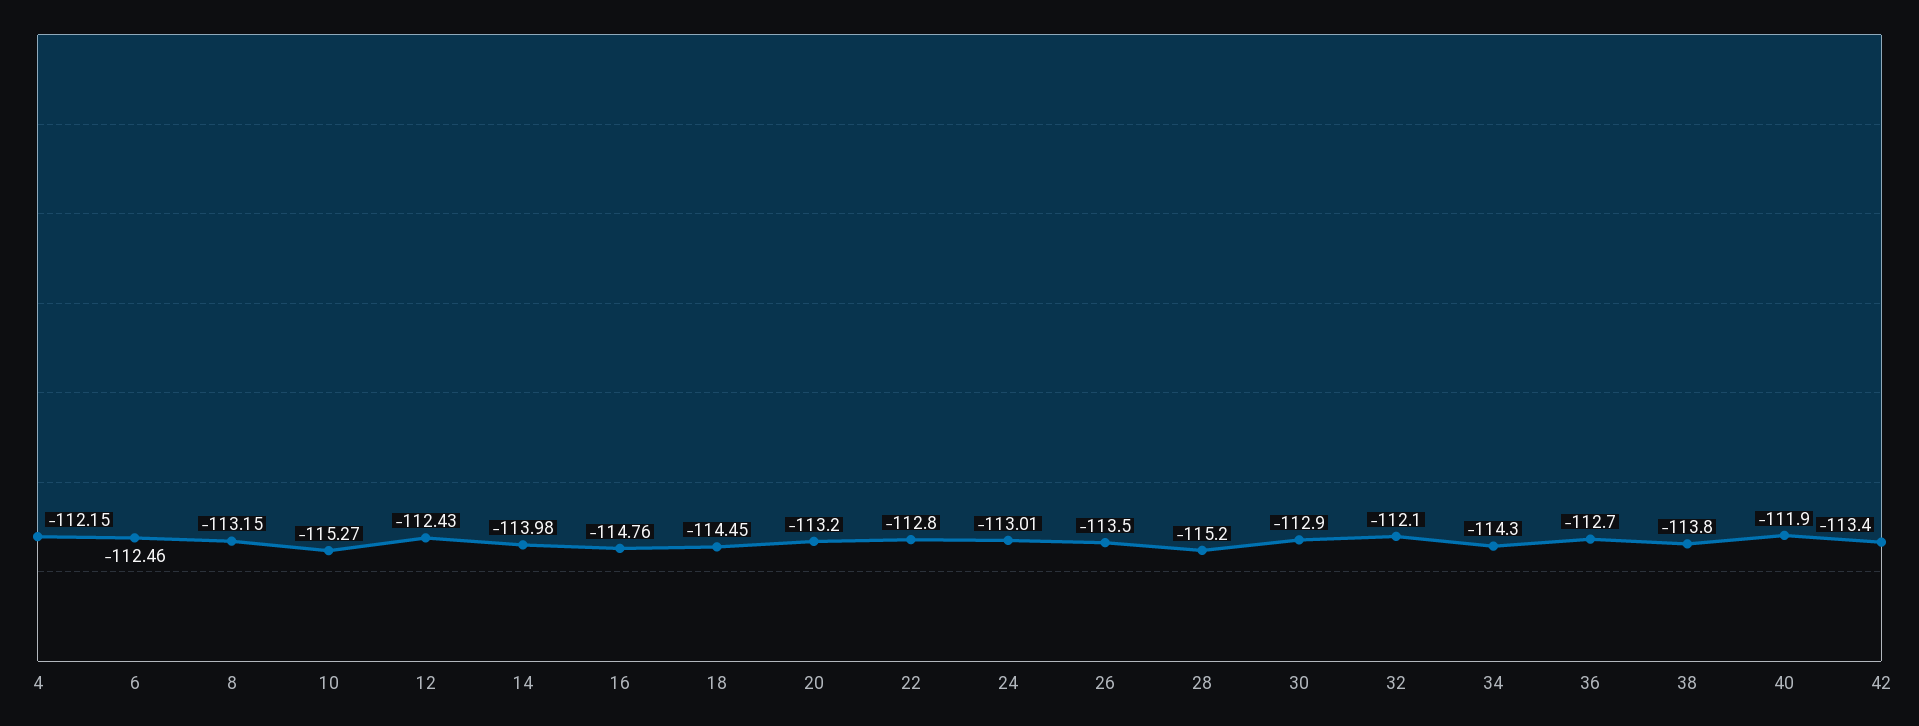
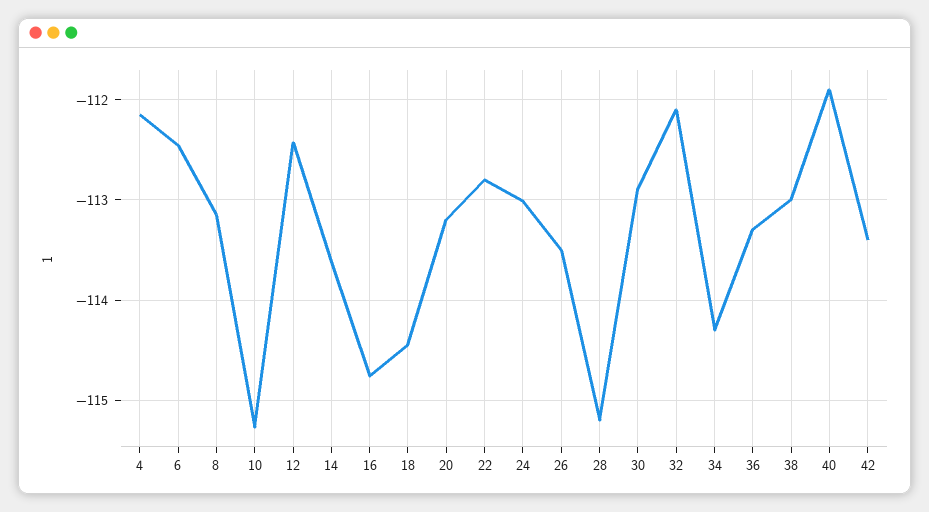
14: -113.98 -> -113.6
36: -112.7 -> -113.3
38: -113.8 -> -113

